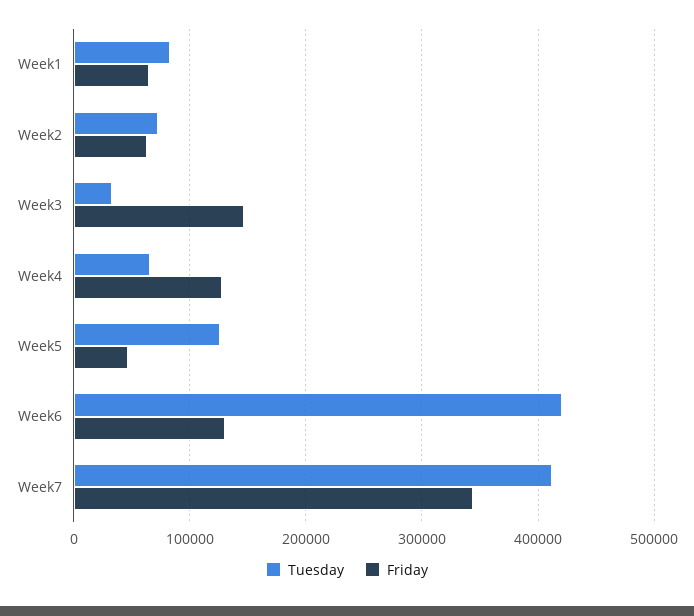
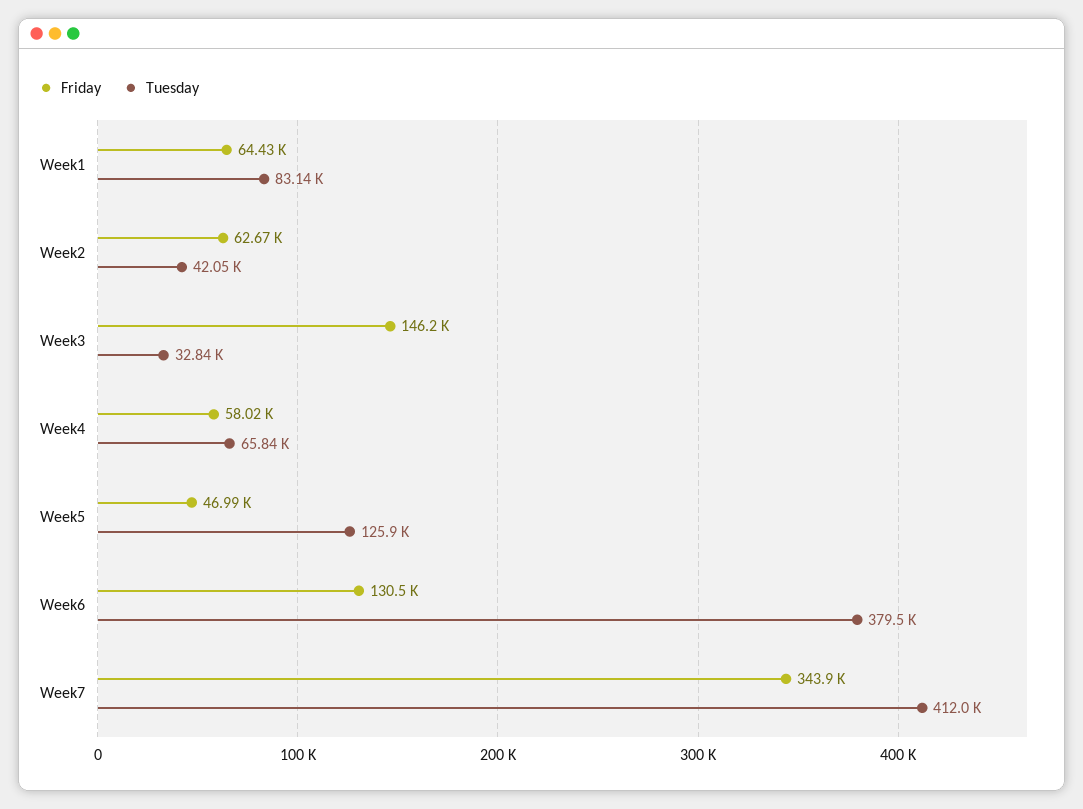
Tuesday, Week2: 70000 -> 42050
Friday, Week4: 130000 -> 58020
Tuesday, Week6: 420000 -> 379500

